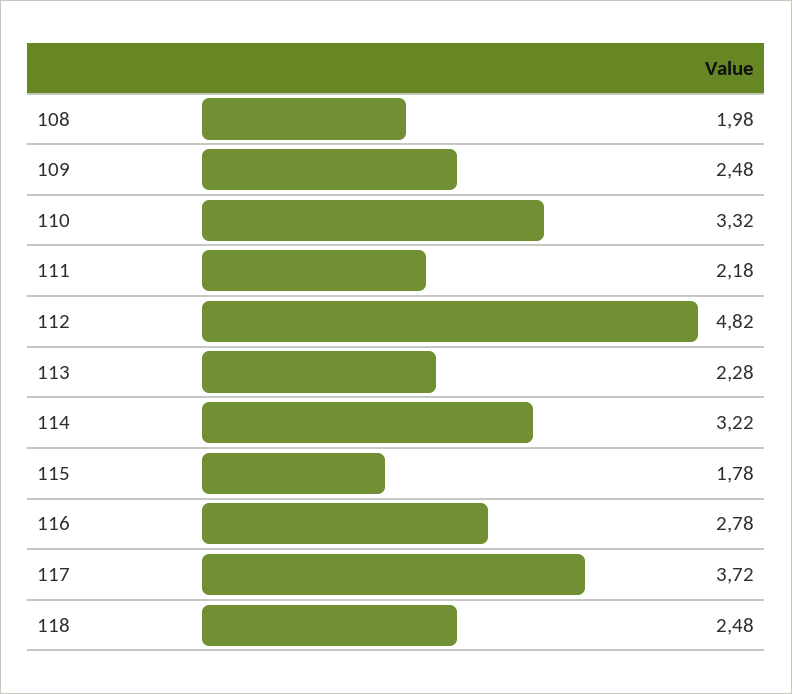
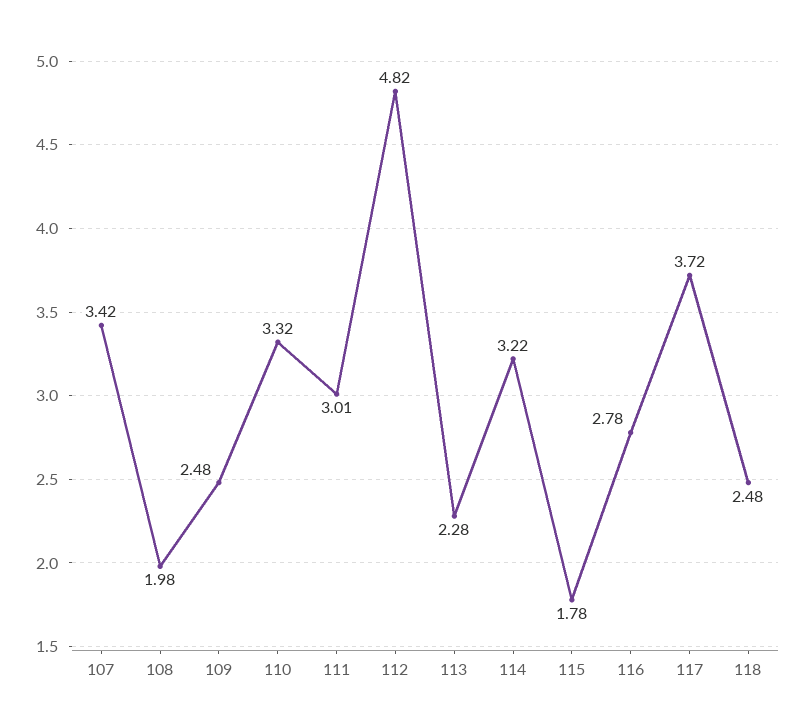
111: 2.18 -> 3.01
107: none -> 3.42

